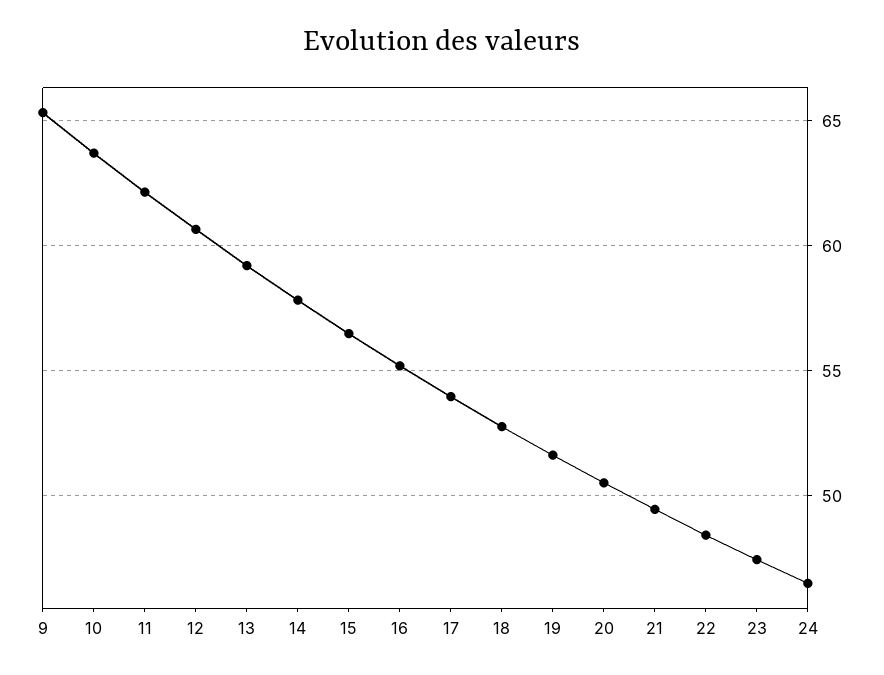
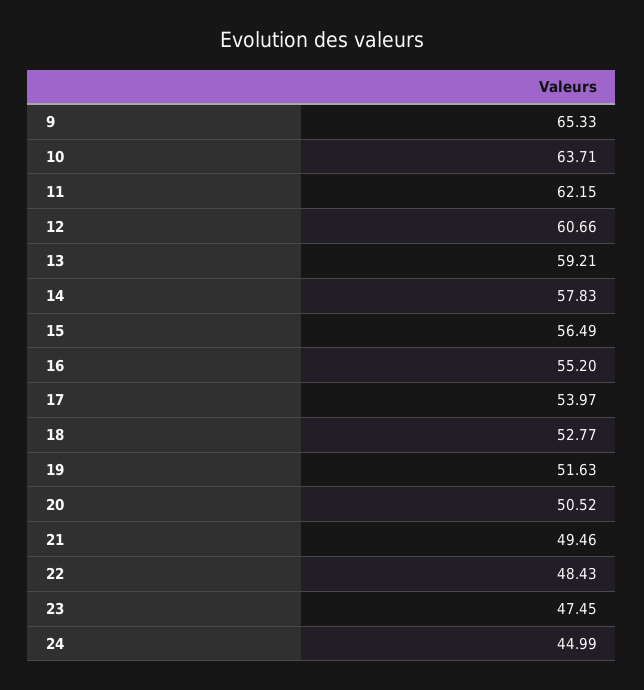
24: 46.5 -> 44.99

